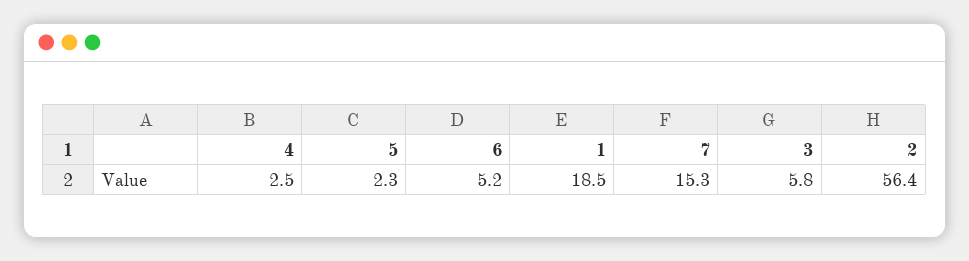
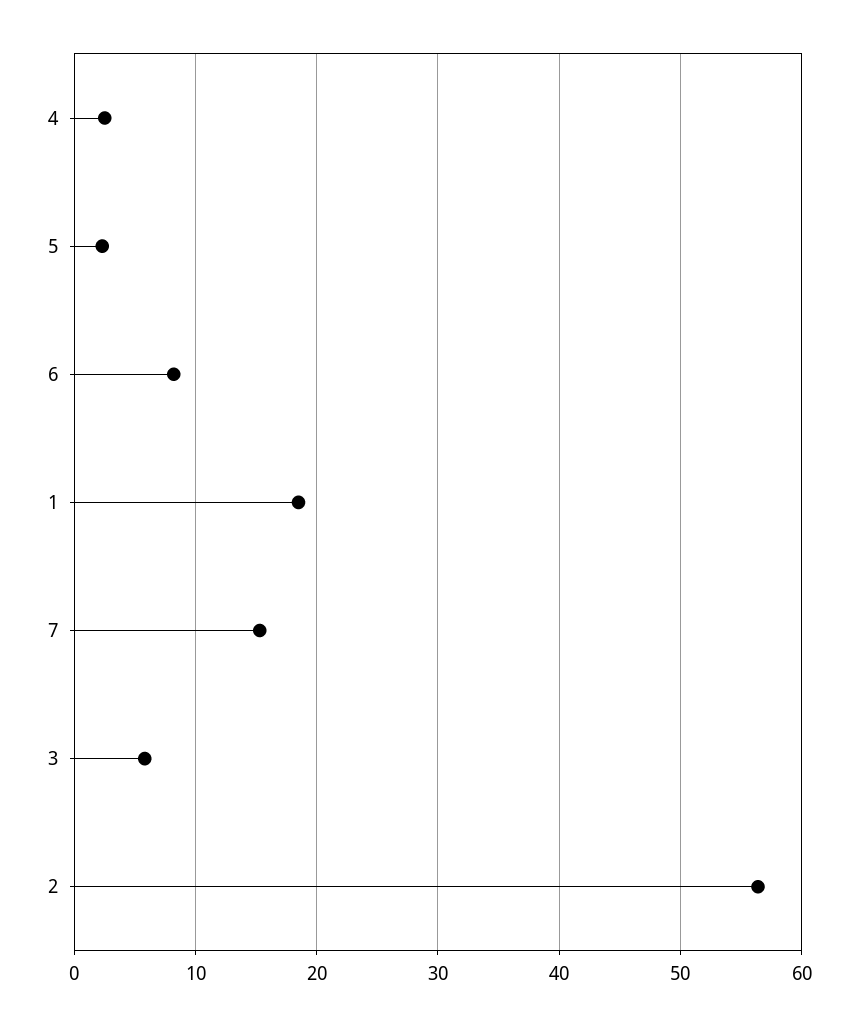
6: 5.2 -> 8

